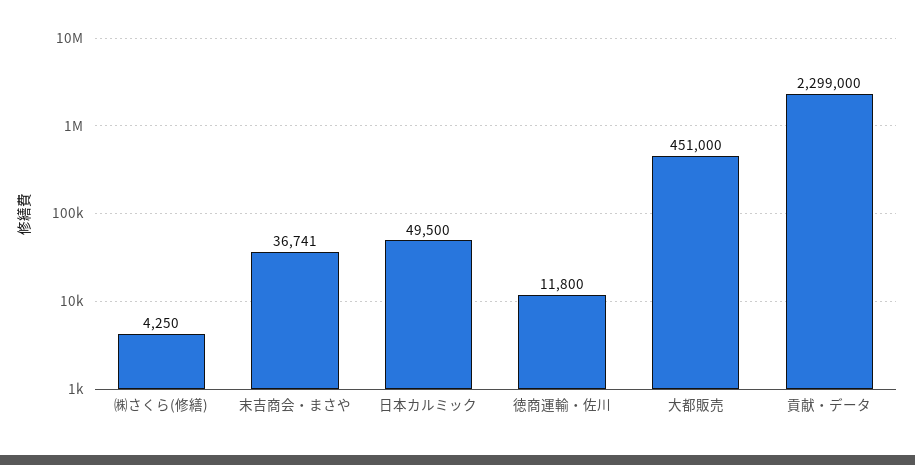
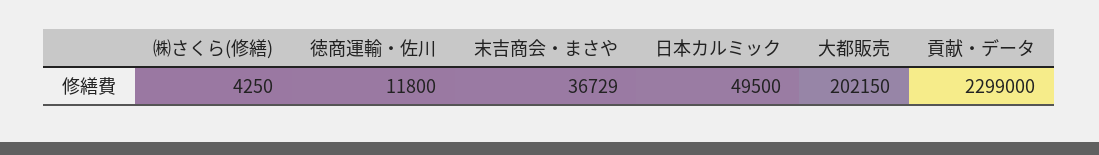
末吉商会・まさや: 36741 -> 36729
大都販売: 451000 -> 202150

